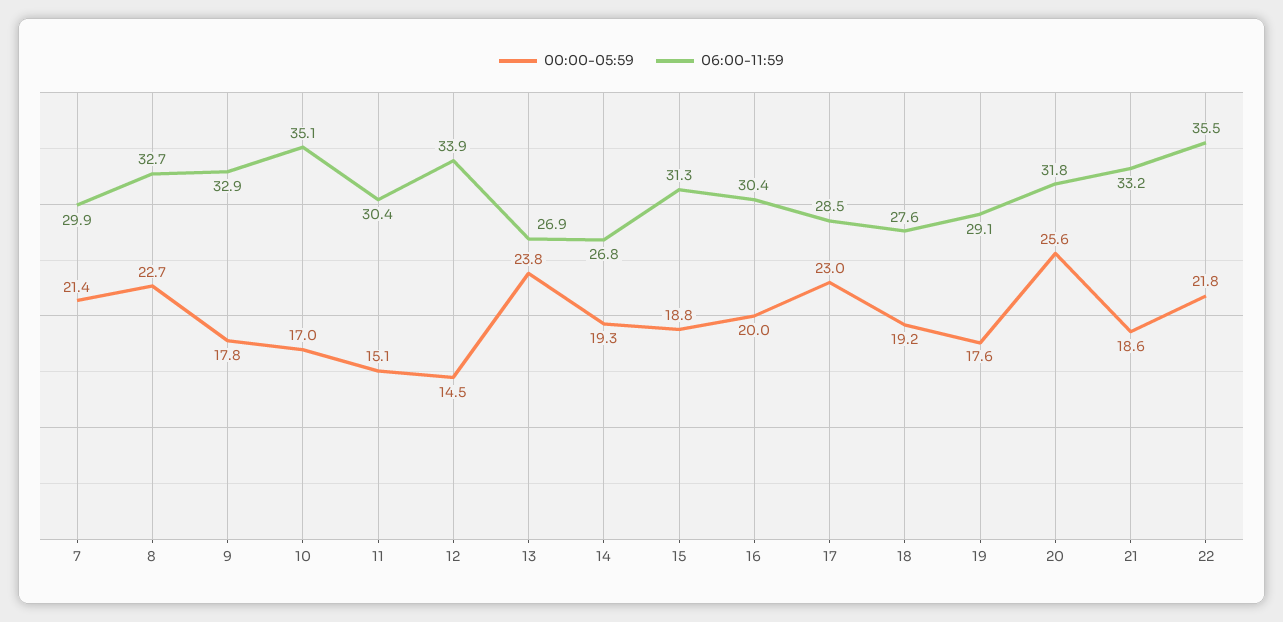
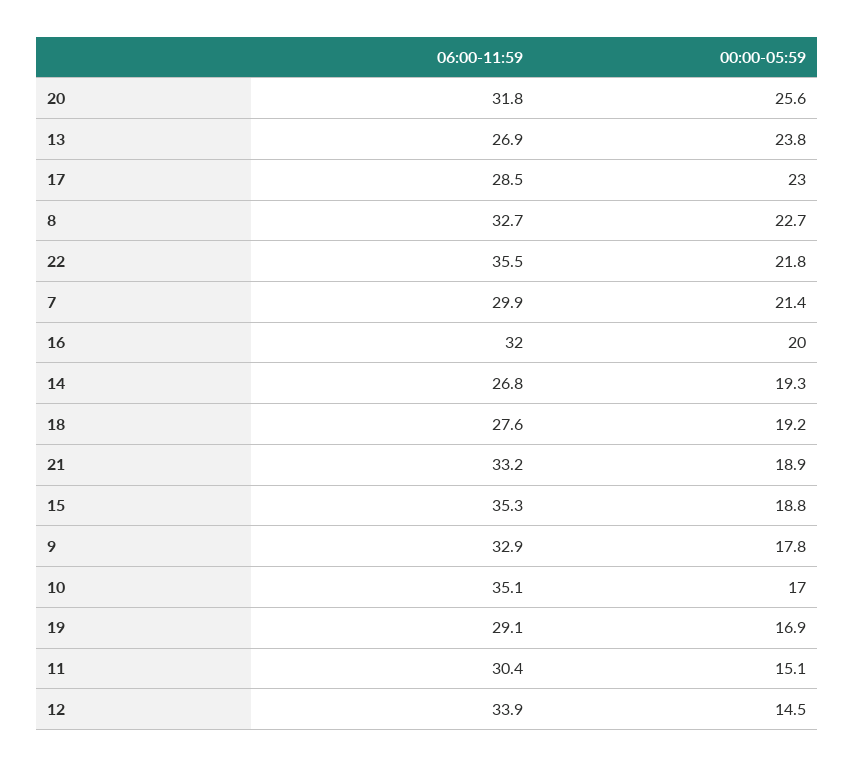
06:00-11:59, 15: 31.3 -> 35.3
06:00-11:59, 16: 30.4 -> 32
00:00-05:59, 19: 17.6 -> 16.9
00:00-05:59, 21: 18.6 -> 18.9

